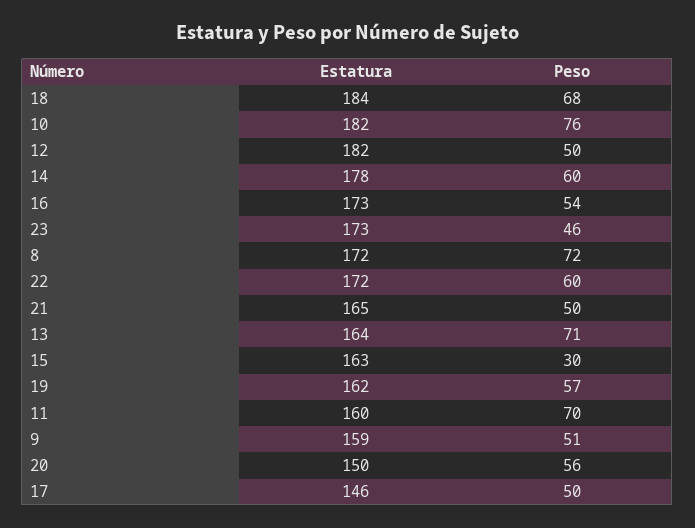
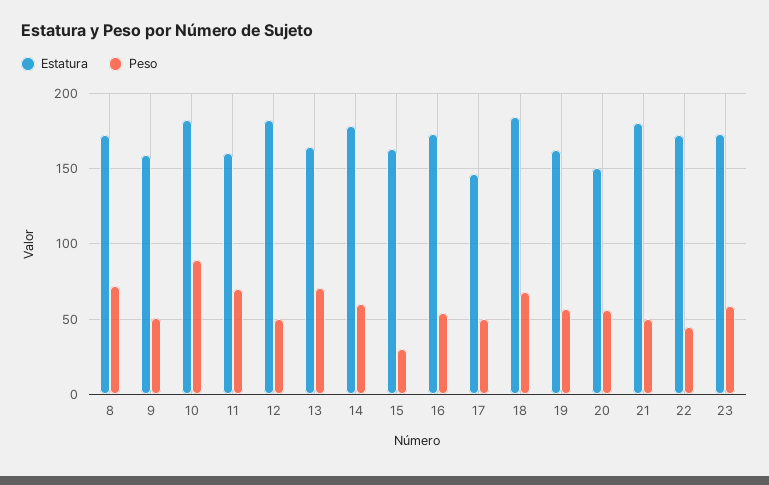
Peso, 10: 76 -> 90
Peso, 23: 46 -> 60
Peso, 22: 60 -> 45
Estatura, 21: 165 -> 180

